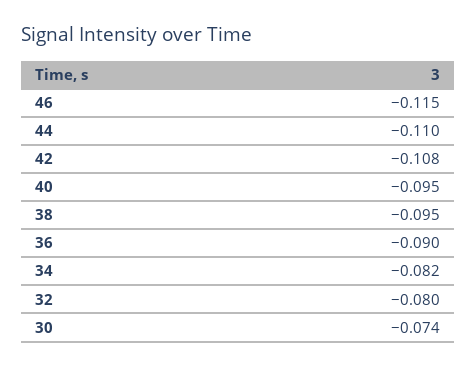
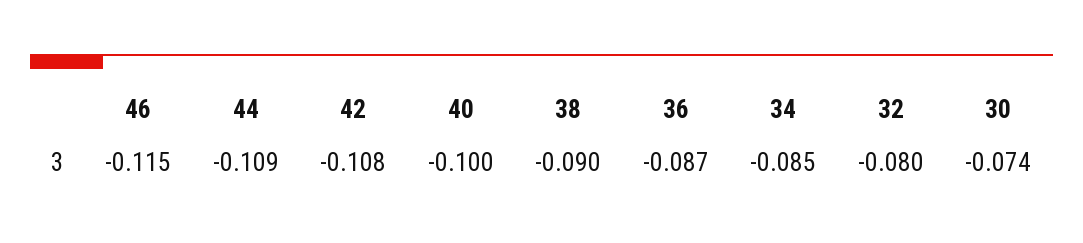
44: -0.11 -> -0.109
40: -0.095 -> -0.1
38: -0.095 -> -0.09
36: -0.09 -> -0.087
34: -0.082 -> -0.085

